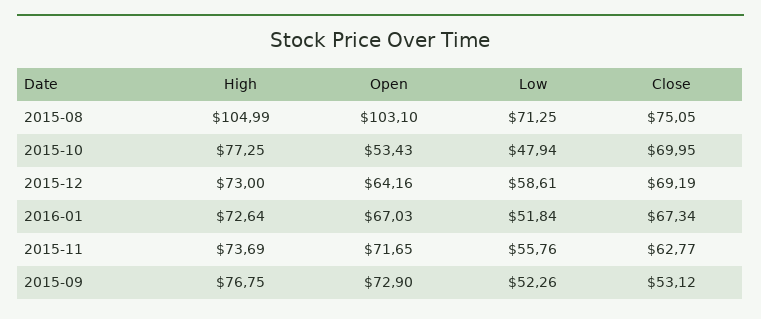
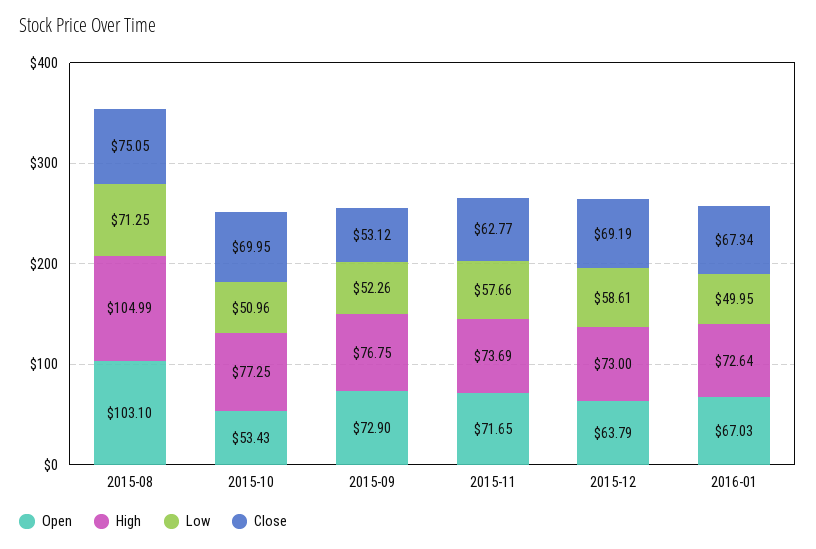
Low, 2015-10: 47.94 -> 50.96
Open, 2015-12: 64.16 -> 63.79
Low, 2016-01: 51.84 -> 49.95
Low, 2015-11: 55.76 -> 57.66

